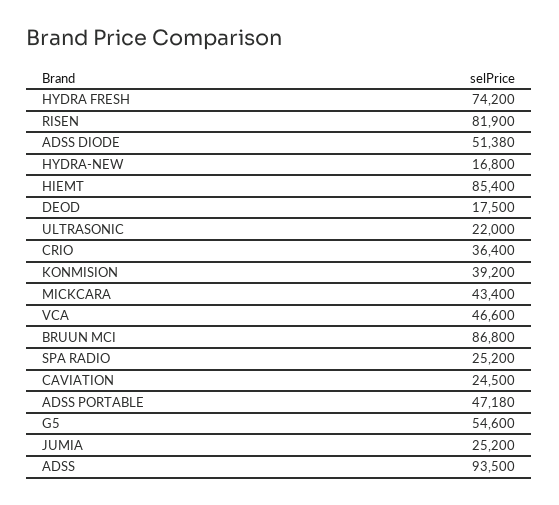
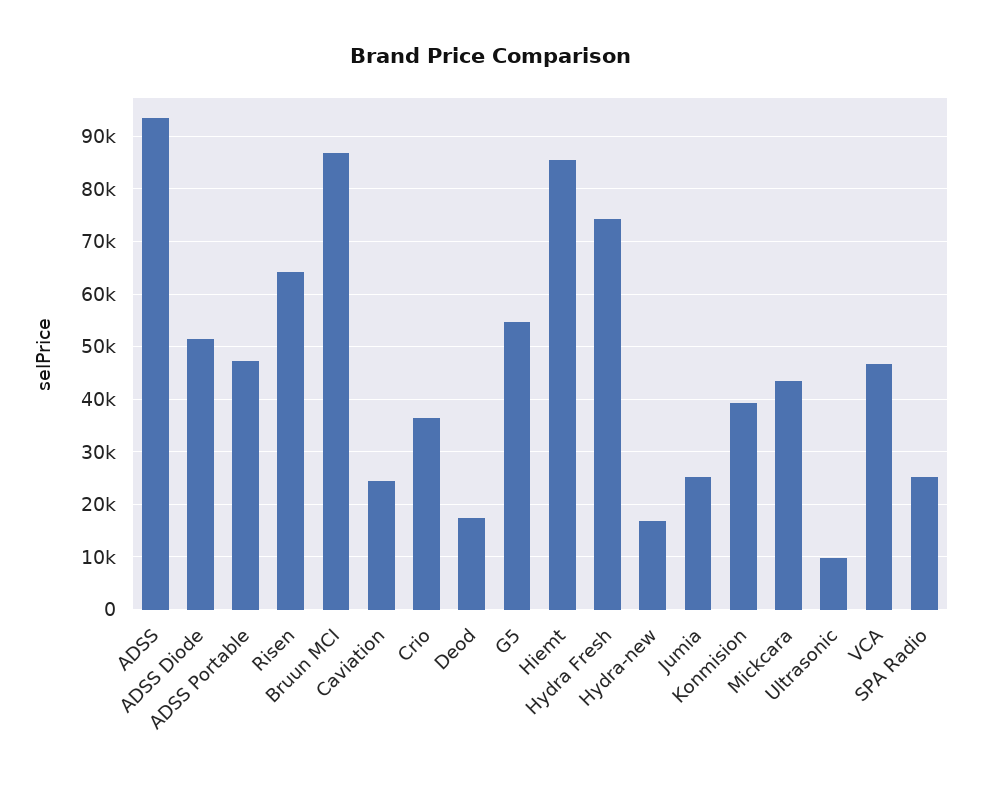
RISEN: 81900 -> 64000
ULTRASONIC: 22000 -> 10000

